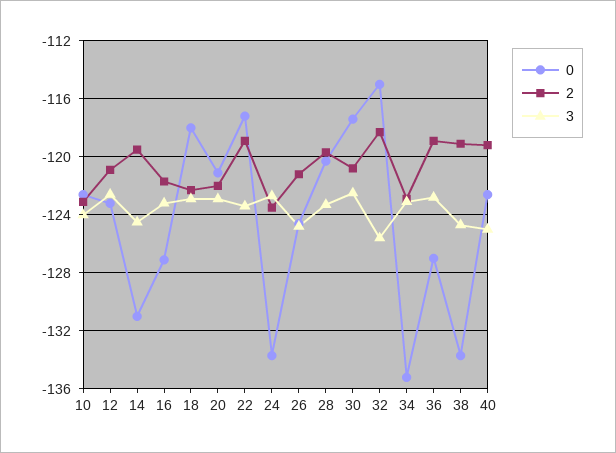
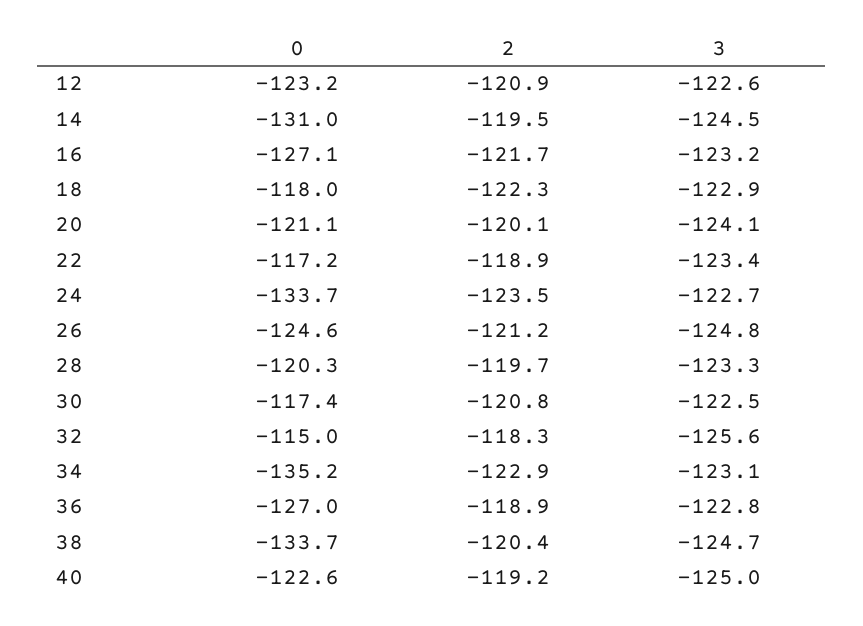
0, 10: -122.5 -> none
2, 10: -123 -> none
3, 10: -124 -> none
2, 20: -122 -> -120.1
3, 20: -123 -> -124.1
2, 38: -119 -> -120.4

